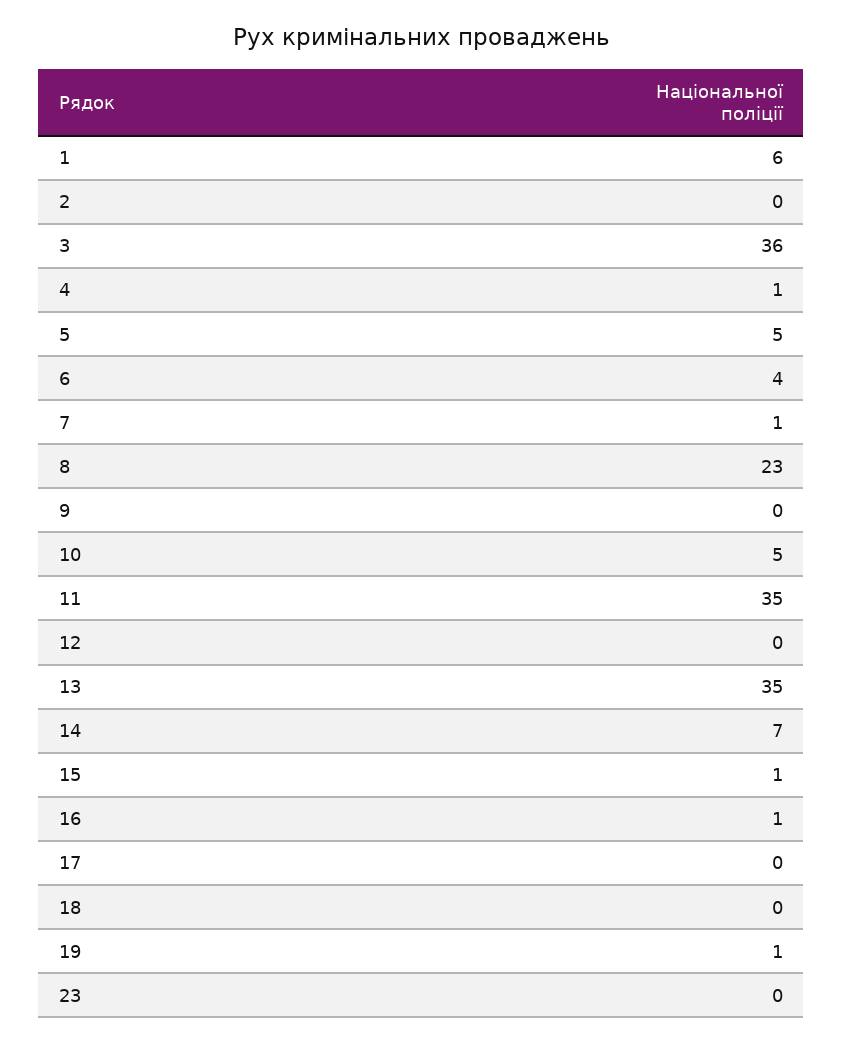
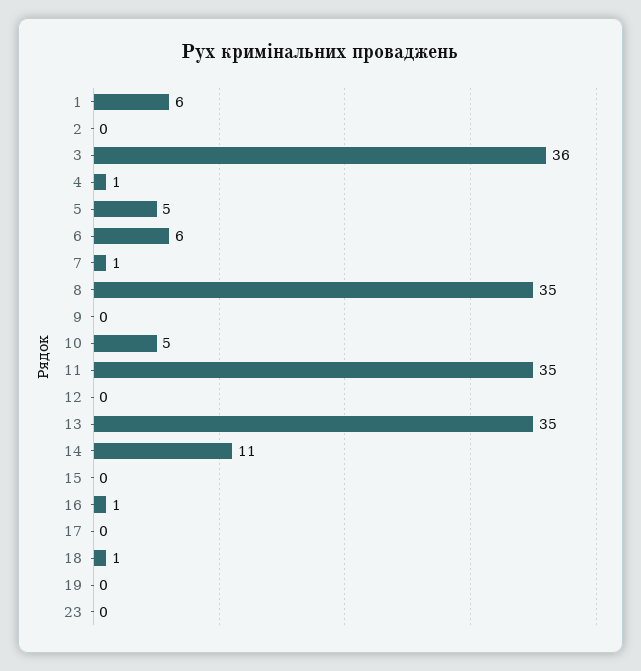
6: 4 -> 6
8: 23 -> 35
14: 7 -> 11
15: 1 -> 0
18: 0 -> 1
19: 1 -> 0

